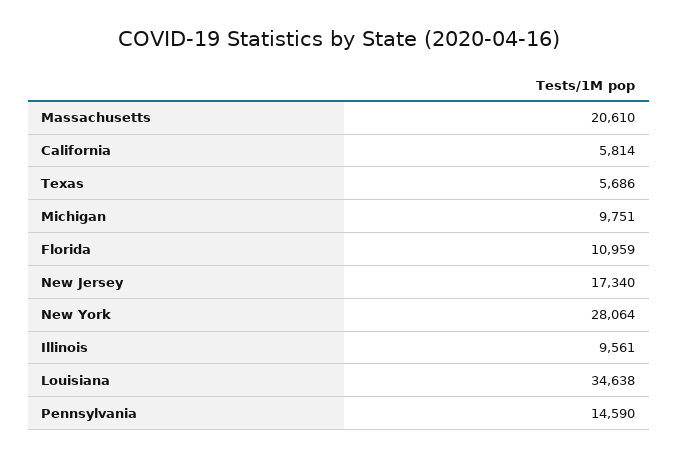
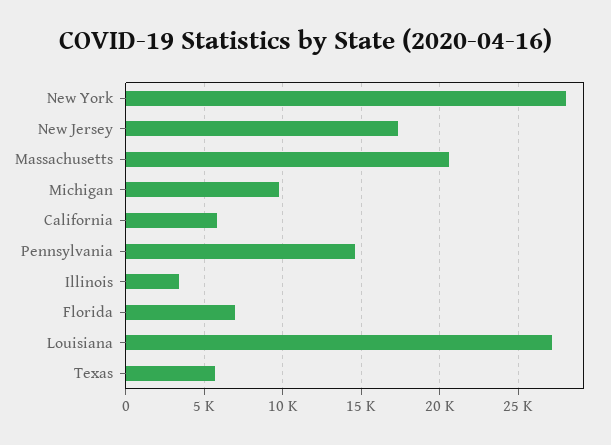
Florida: 10959 -> 7000
Illinois: 9561 -> 3500
Louisiana: 34638 -> 27000

